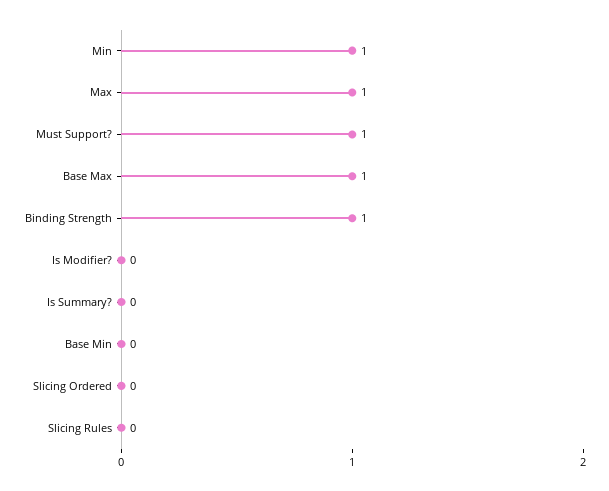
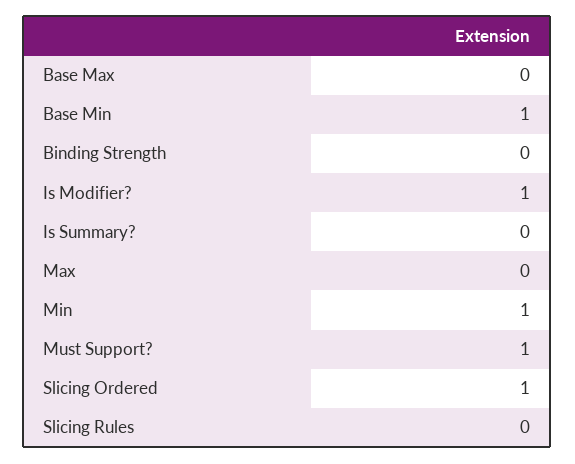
Max: 1 -> 0
Base Max: 1 -> 0
Binding Strength: 1 -> 0
Is Modifier?: 0 -> 1
Base Min: 0 -> 1
Slicing Ordered: 0 -> 1

